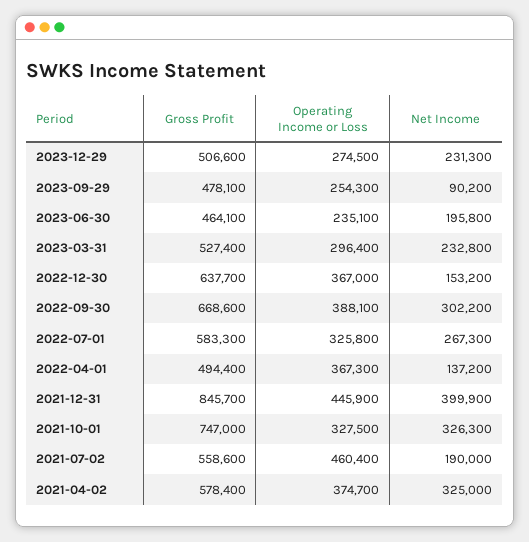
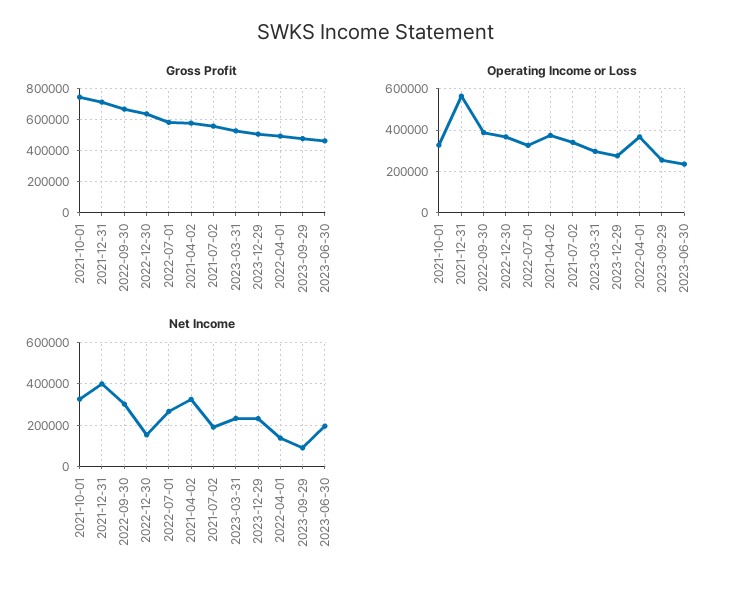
Gross Profit, 2021-12-31: 845700 -> 700000
Operating Income or Loss, 2021-12-31: 445900 -> 550000
Operating Income or Loss, 2021-07-02: 460400 -> 350000

